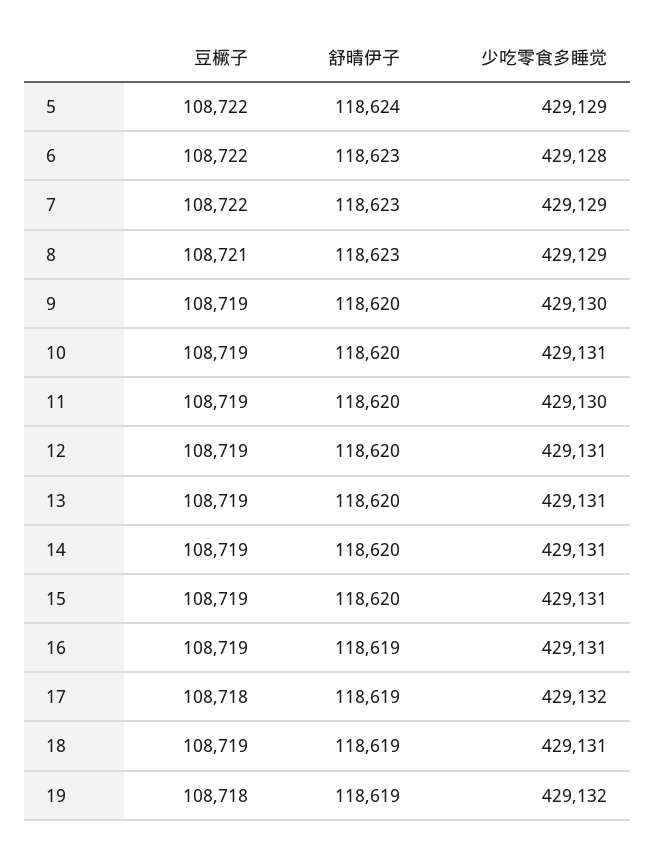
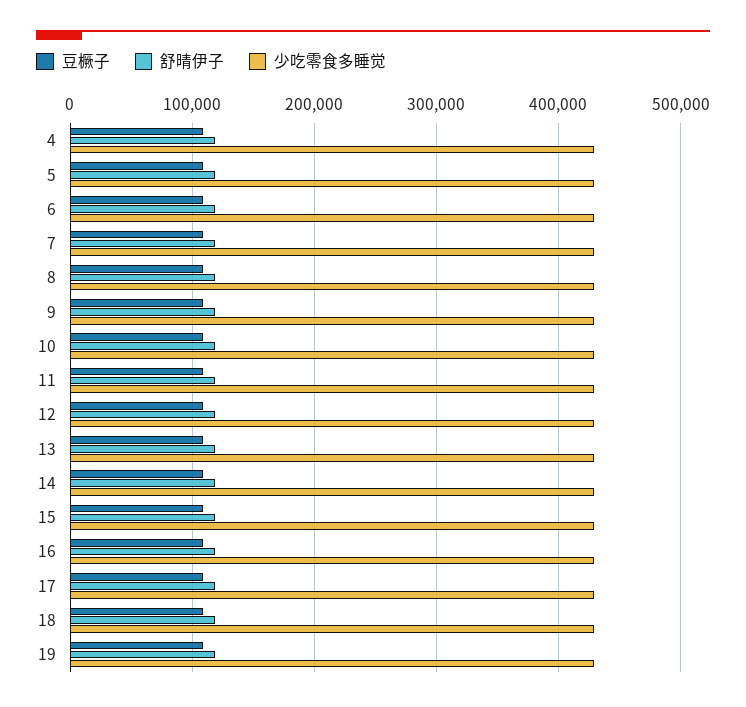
豆橛子, 4: none -> 110000
舒晴伊子, 4: none -> 120000
少吃零食多睡觉, 4: none -> 430000

